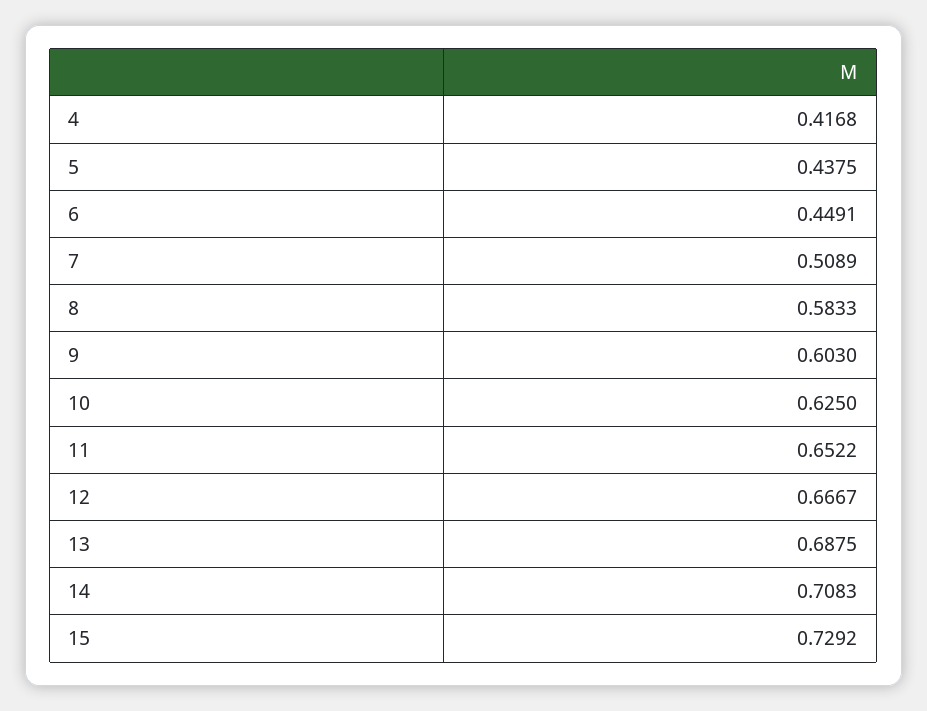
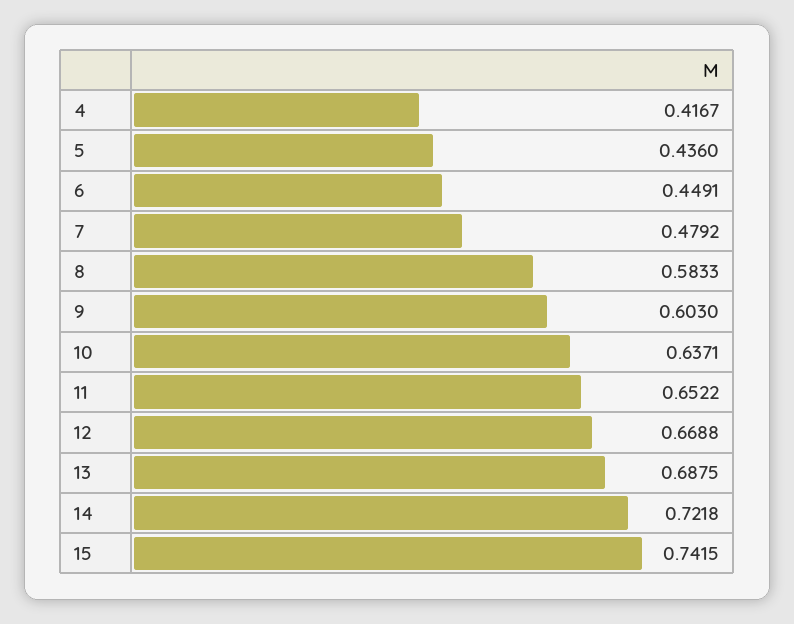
4: 0.4168 -> 0.4167
5: 0.4375 -> 0.436
7: 0.5089 -> 0.4792
10: 0.625 -> 0.6371
12: 0.6667 -> 0.6688
14: 0.7083 -> 0.7218
15: 0.7292 -> 0.7415

